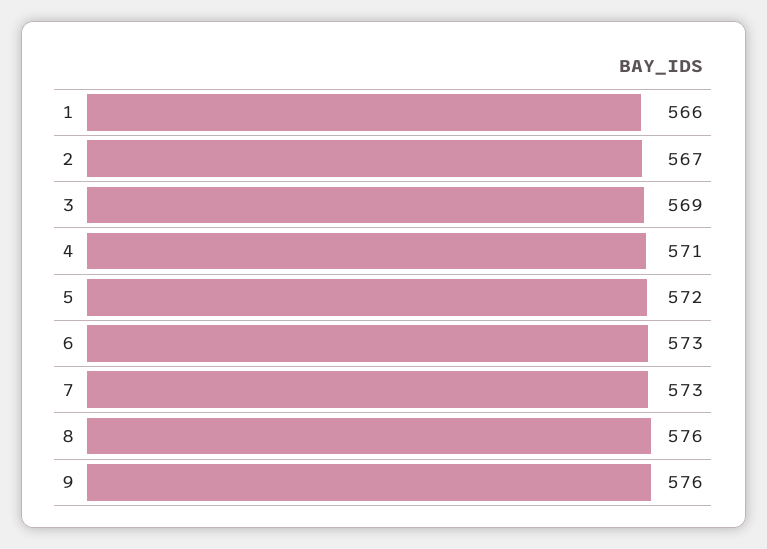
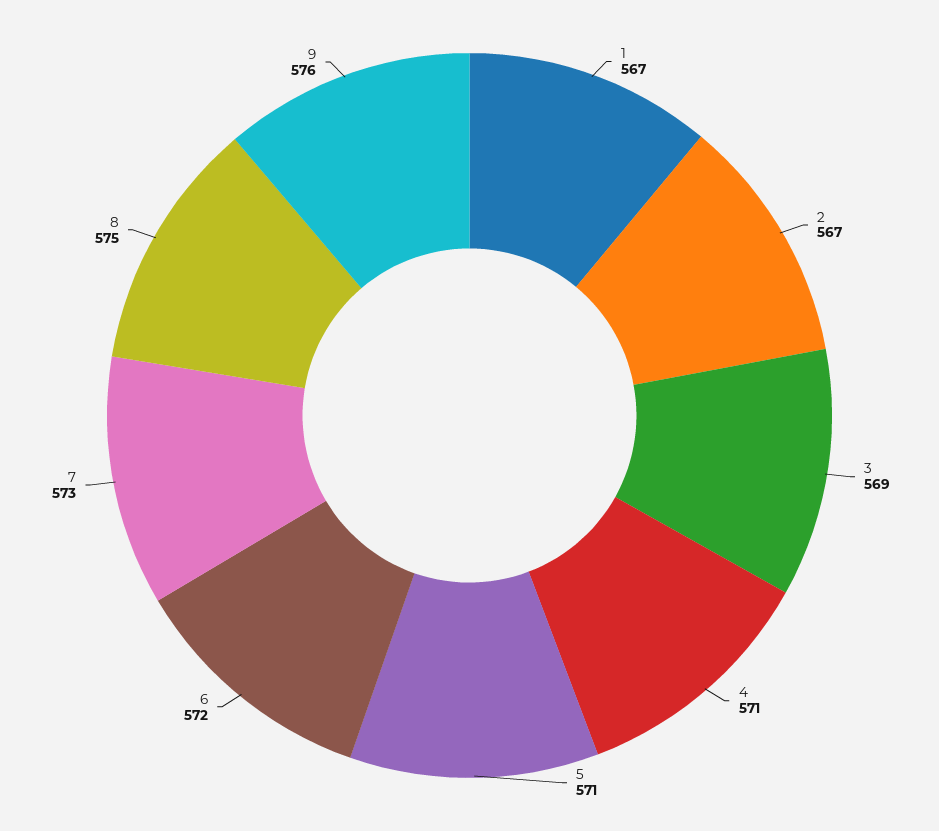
1: 566 -> 567
5: 572 -> 571
6: 573 -> 572
8: 576 -> 575

